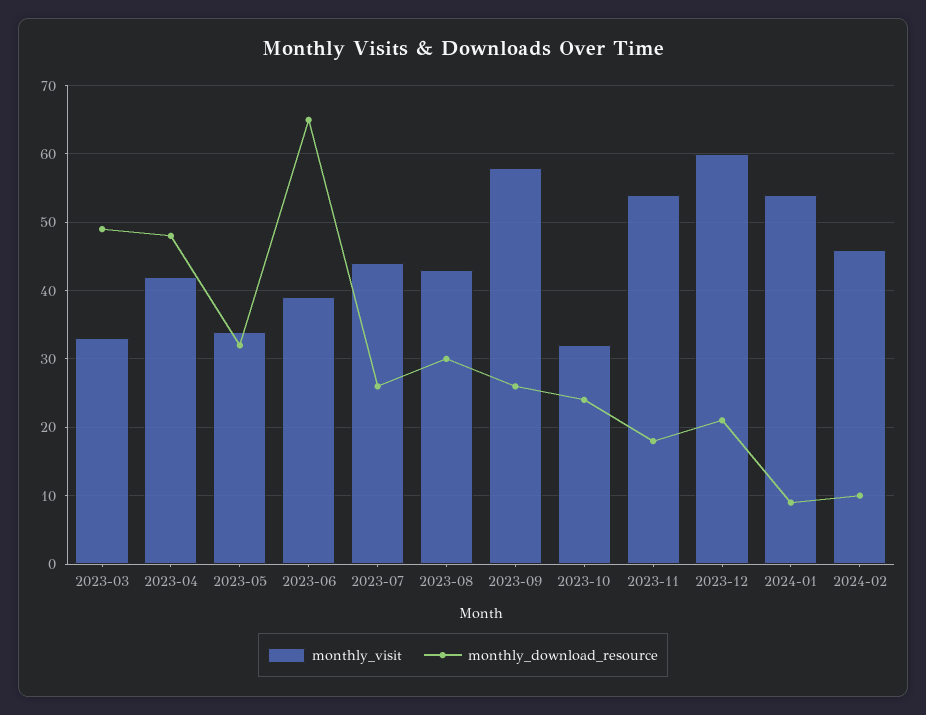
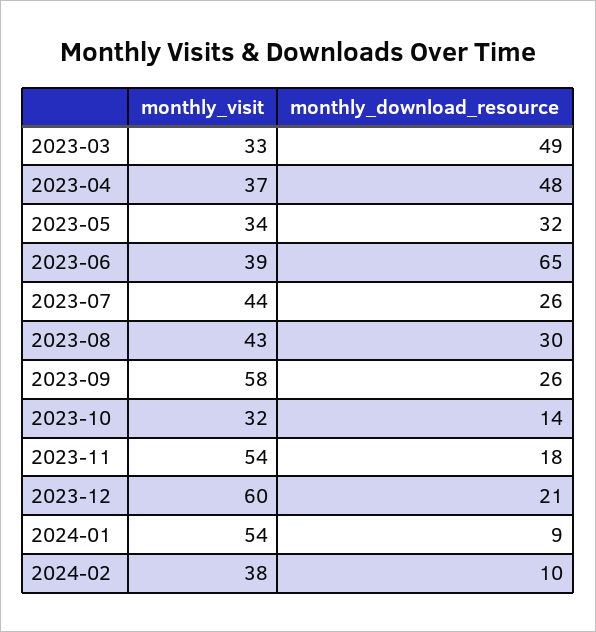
monthly_visit, 2023-04: 42 -> 37
monthly_download_resource, 2023-10: 24 -> 14
monthly_visit, 2024-02: 46 -> 38

